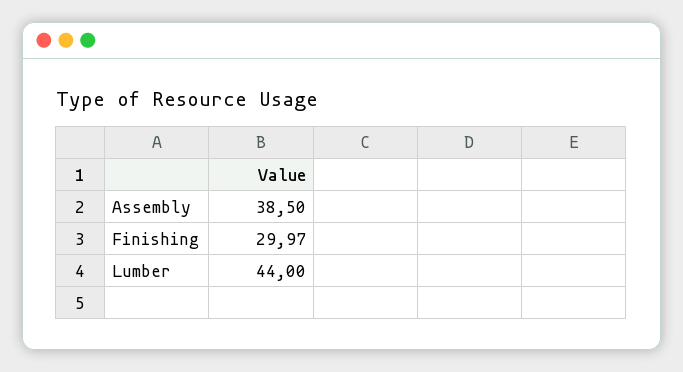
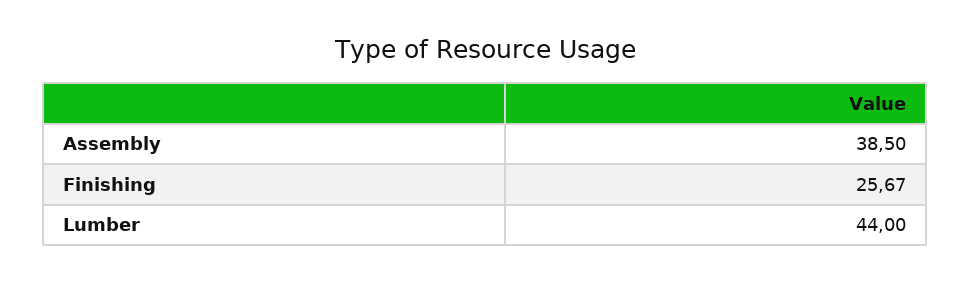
Finishing: 29.97 -> 25.67

